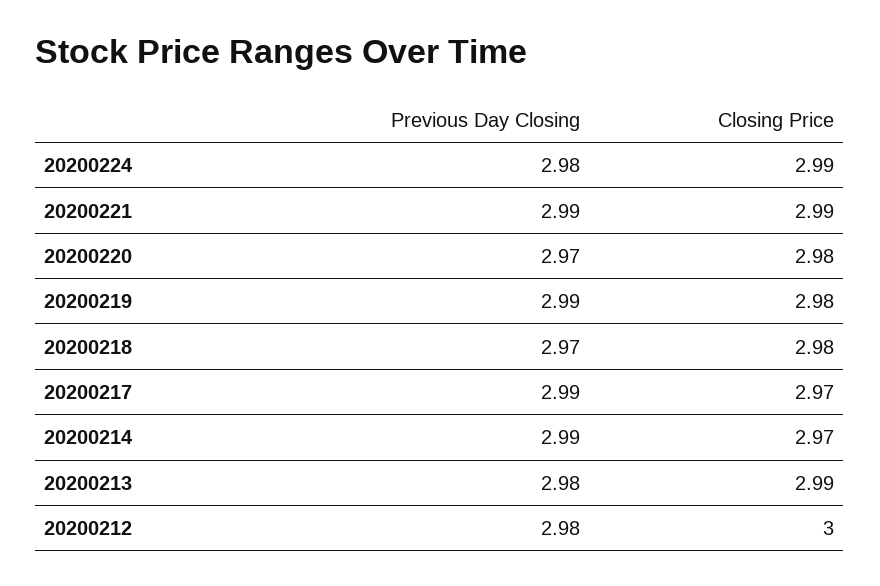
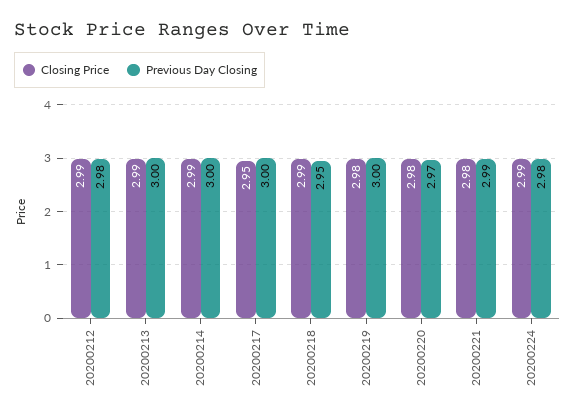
Closing Price, 20200221: 2.99 -> 2.98
Previous Day Closing, 20200219: 2.99 -> 3
Previous Day Closing, 20200218: 2.97 -> 2.95
Closing Price, 20200218: 2.98 -> 2.99
Previous Day Closing, 20200217: 2.99 -> 3
Closing Price, 20200217: 2.97 -> 2.95
Previous Day Closing, 20200214: 2.99 -> 3
Closing Price, 20200214: 2.97 -> 2.99
Previous Day Closing, 20200213: 2.98 -> 3
Closing Price, 20200212: 3 -> 2.99

